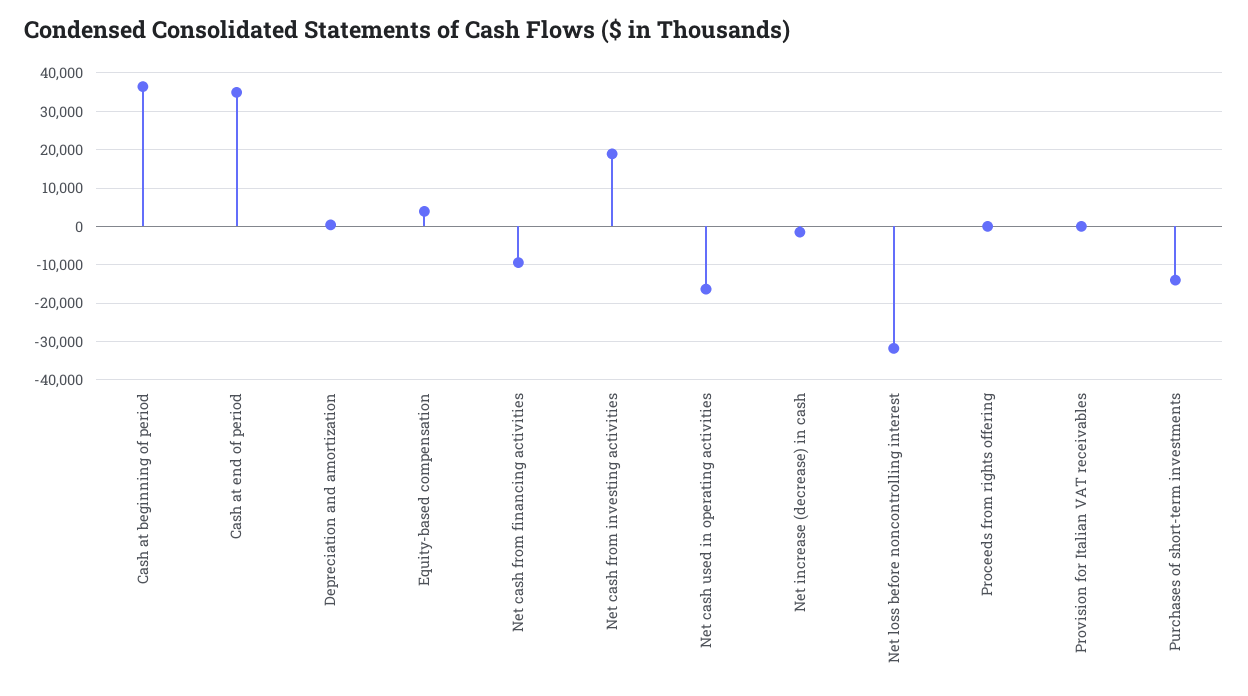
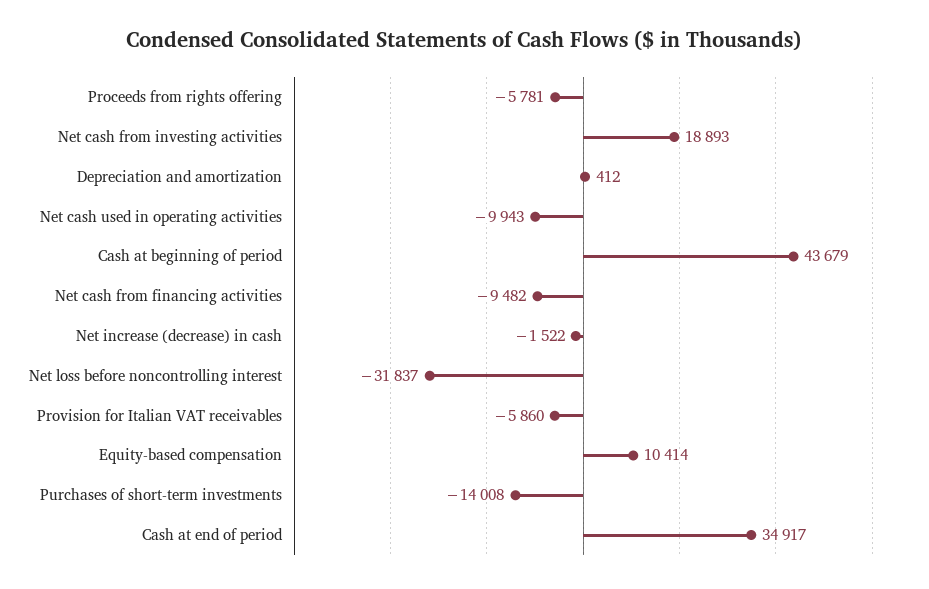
Cash at beginning of period: 36000 -> 43679
Equity-based compensation: 4000 -> 10414
Net cash used in operating activities: -16000 -> -9943
Proceeds from rights offering: 0 -> -5781
Provision for Italian VAT receivables: 0 -> -5860

